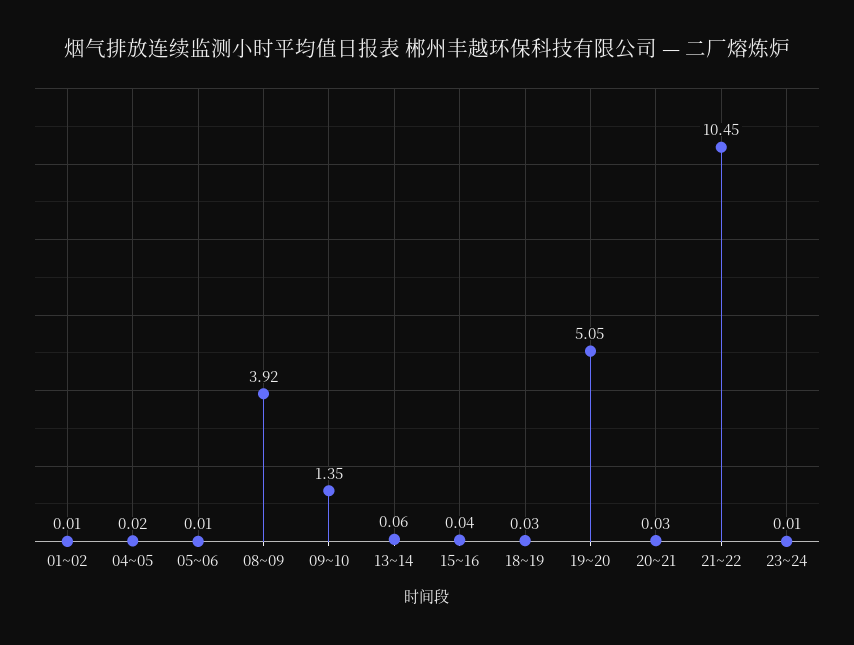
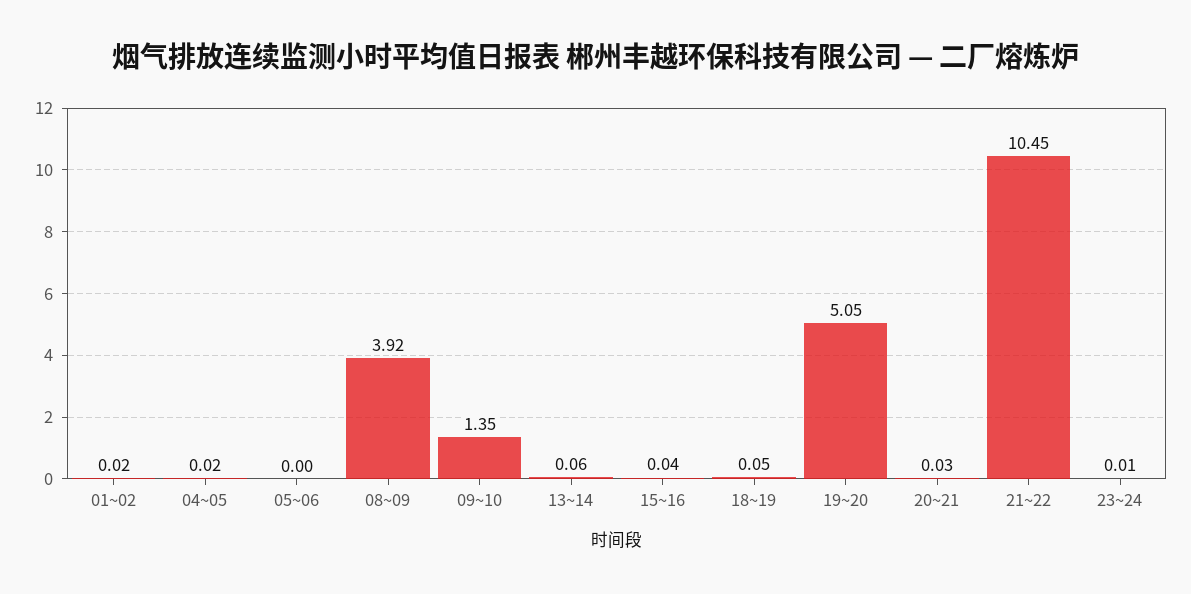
01~02: 0.01 -> 0.02
05~06: 0.01 -> 0
18~19: 0.03 -> 0.05

